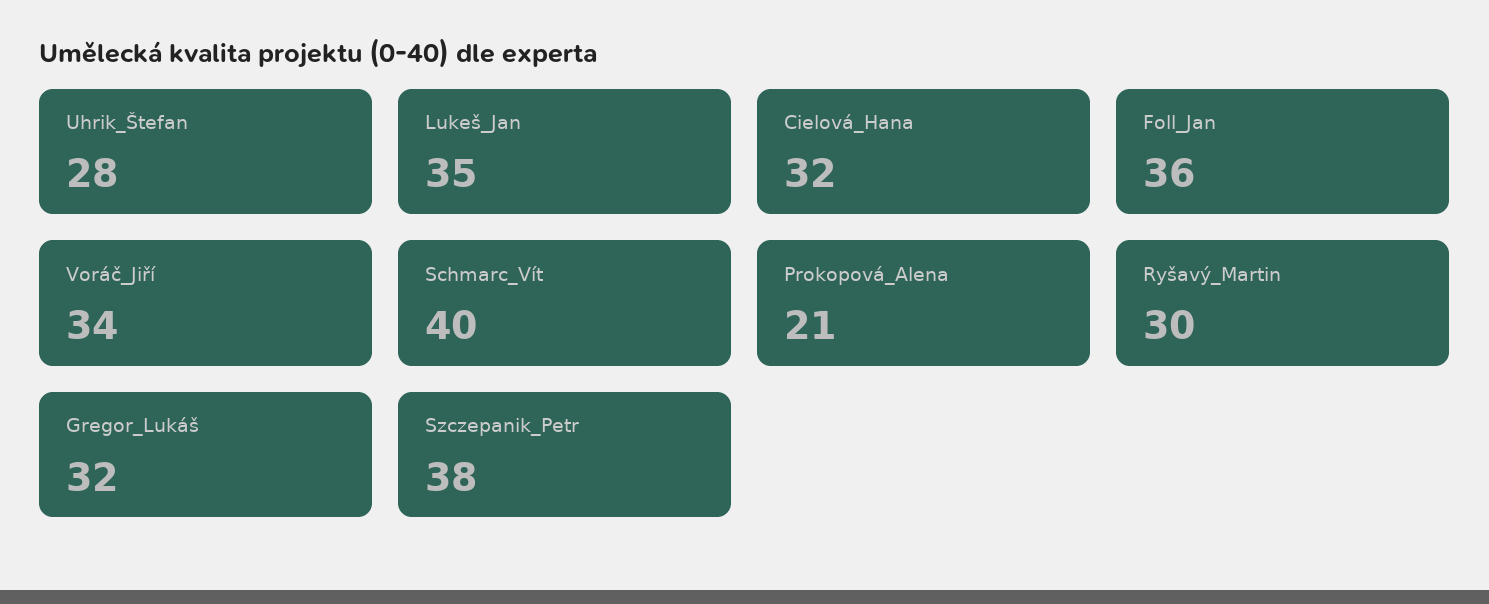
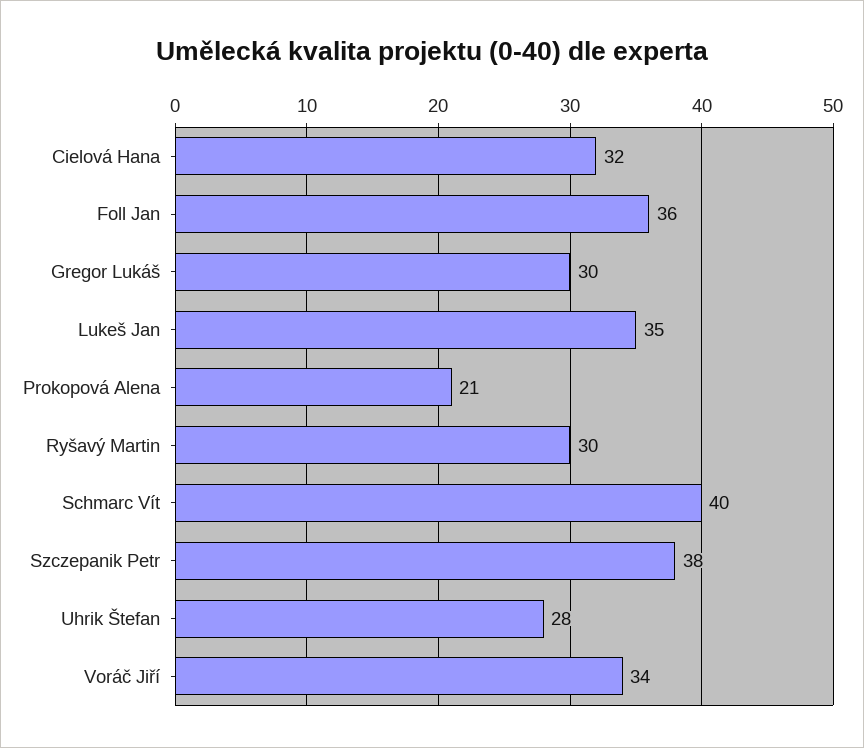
Gregor_Lukáš: 32 -> 30

